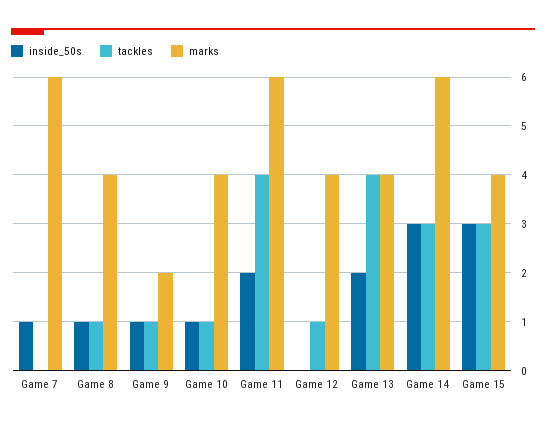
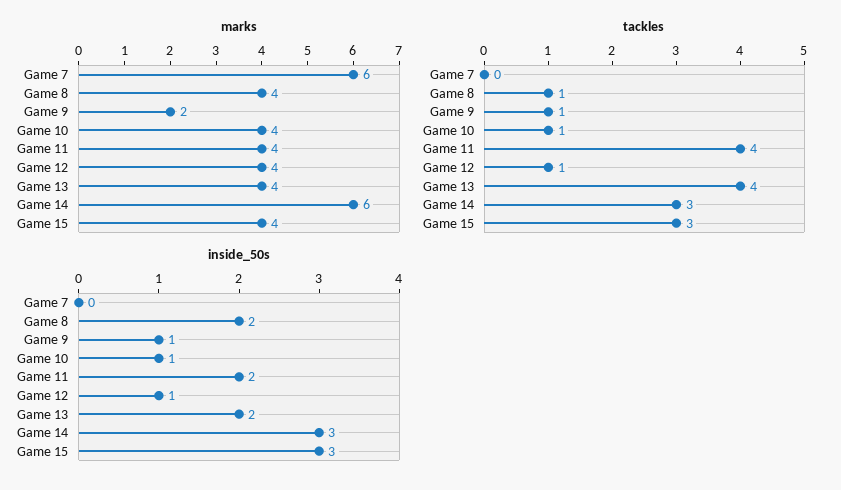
inside_50s, Game 7: 1 -> 0
inside_50s, Game 8: 1 -> 2
marks, Game 11: 6 -> 4
inside_50s, Game 12: 0 -> 1

